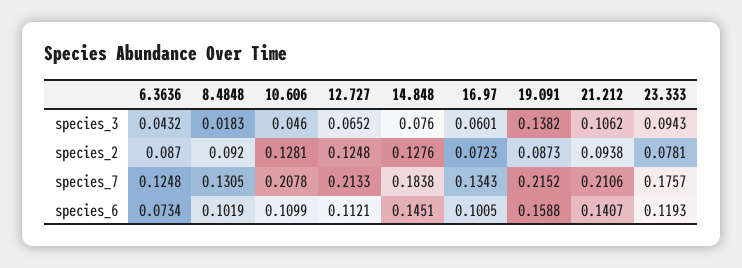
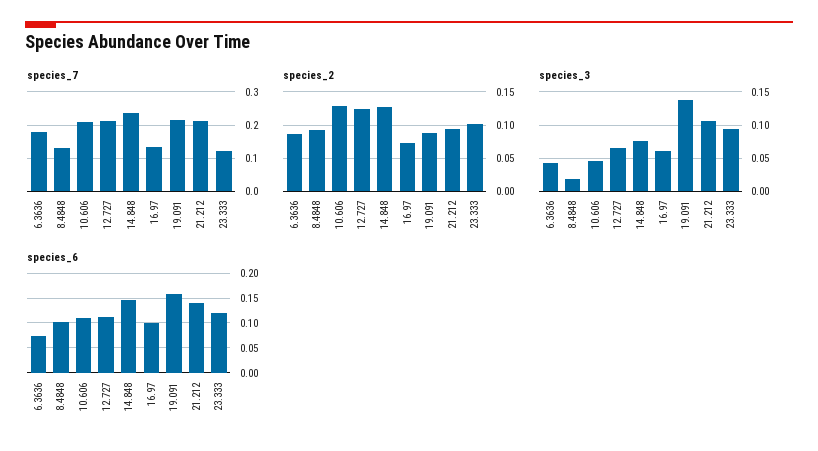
species_2, 23.333: 0.0781 -> 0.1
species_7, 6.3636: 0.1248 -> 0.18
species_7, 14.848: 0.1838 -> 0.24
species_7, 23.333: 0.1757 -> 0.12

